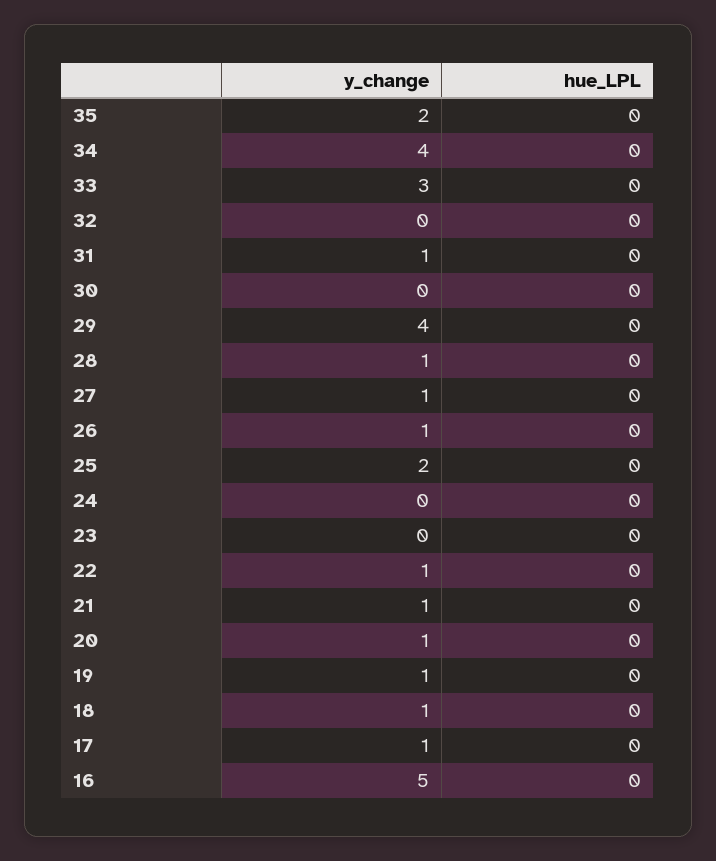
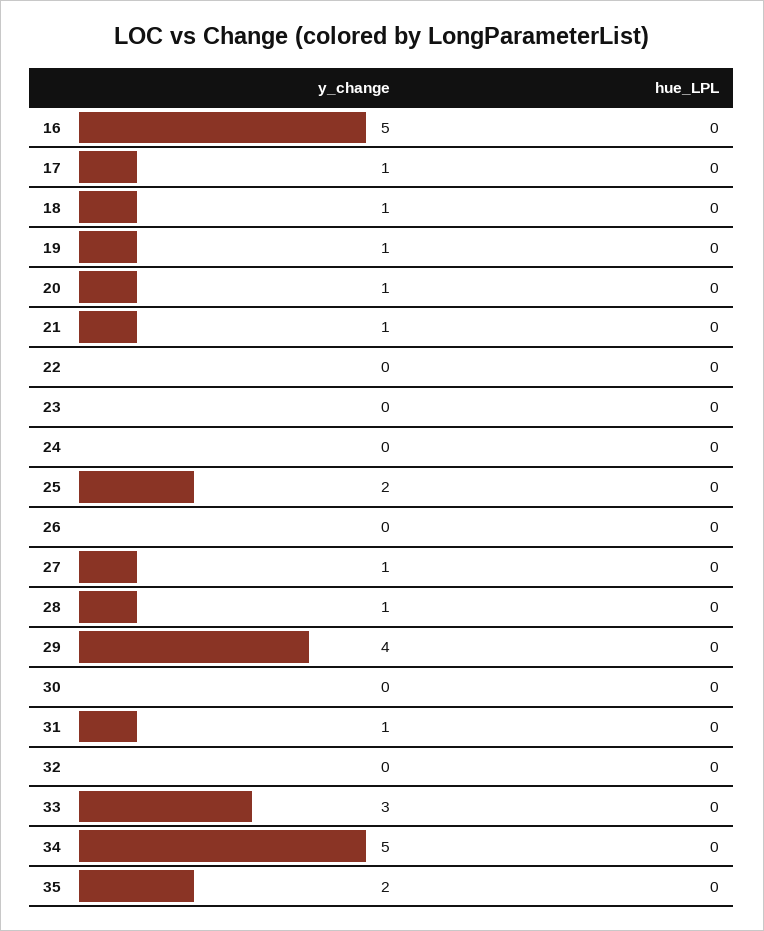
y_change, 34: 4 -> 5
y_change, 26: 1 -> 0
y_change, 22: 1 -> 0

